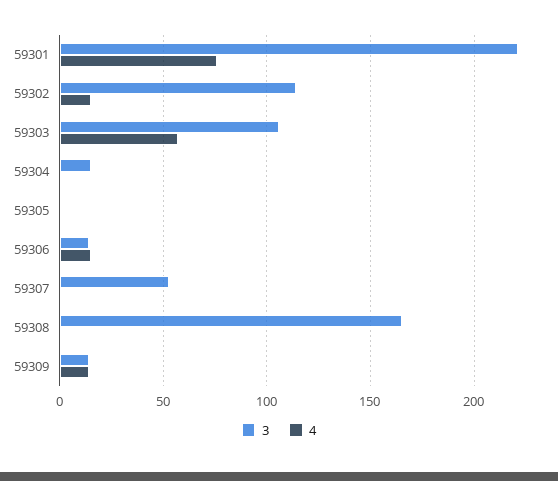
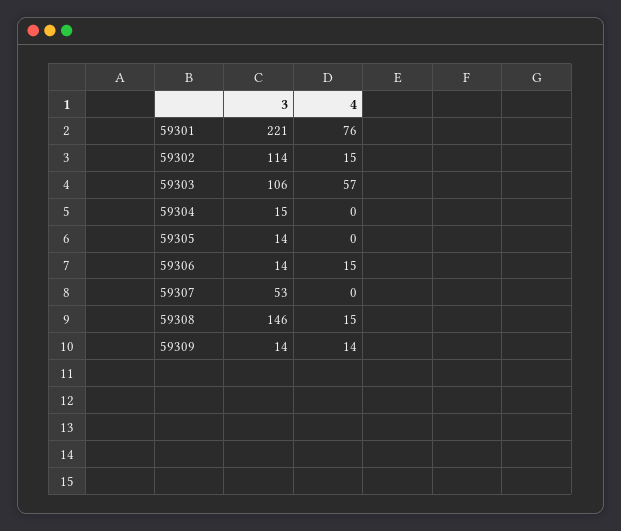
3, 59305: 0 -> 14
3, 59308: 165 -> 146
4, 59308: 0 -> 15

